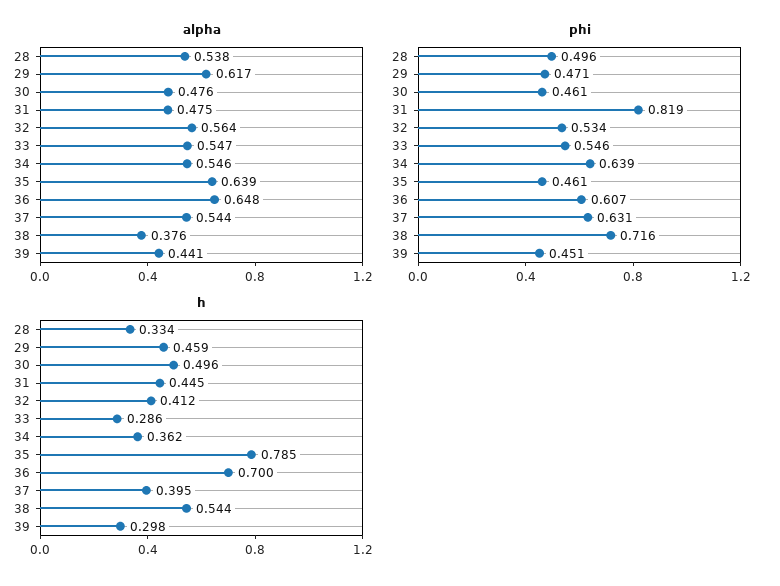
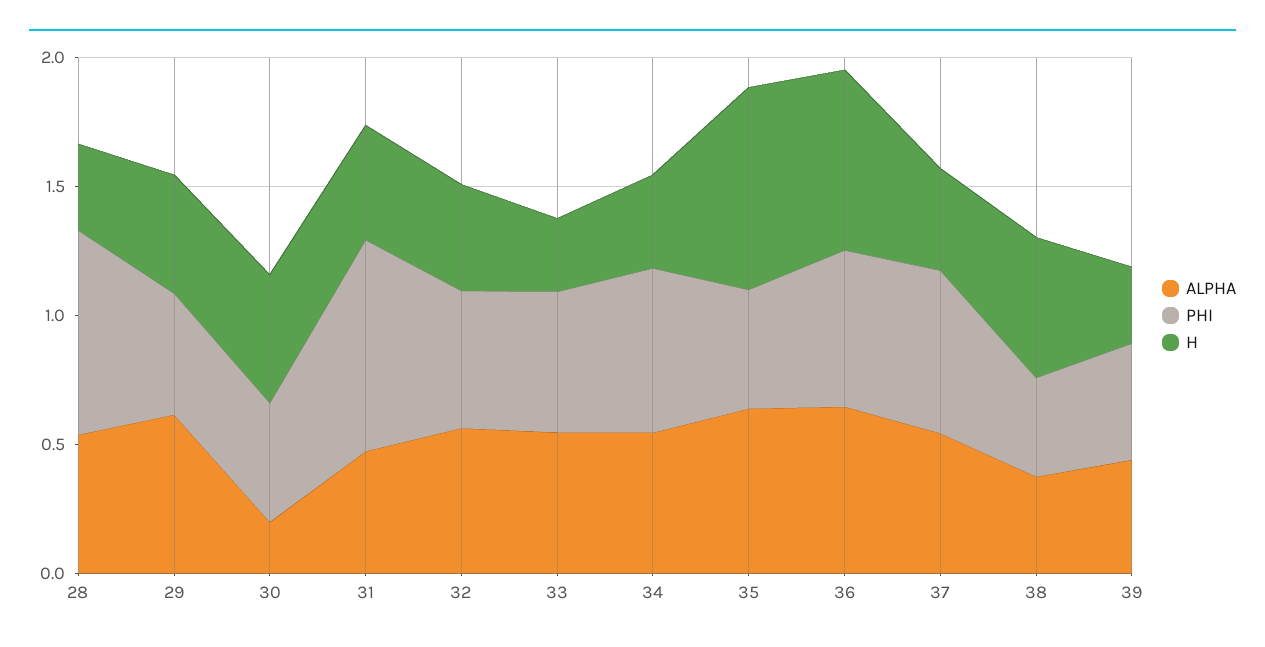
alpha, 30: 0.476 -> 0.2
phi, 28: 0.496 -> 0.8
phi, 38: 0.716 -> 0.4

